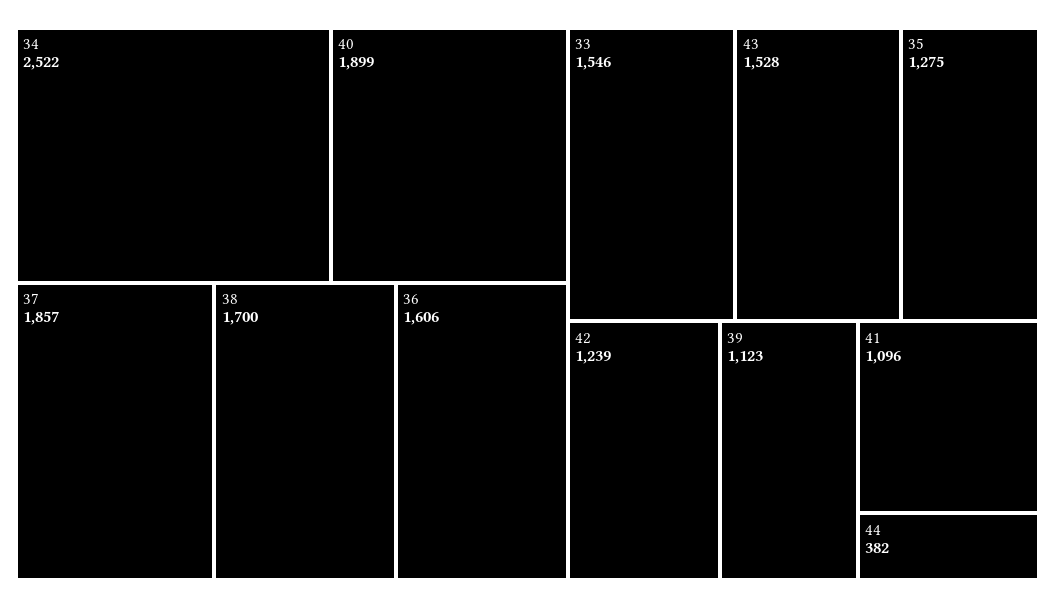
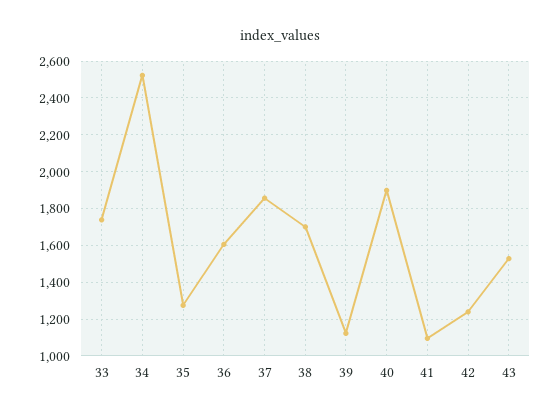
33: 1546 -> 1750
44: 382 -> none

